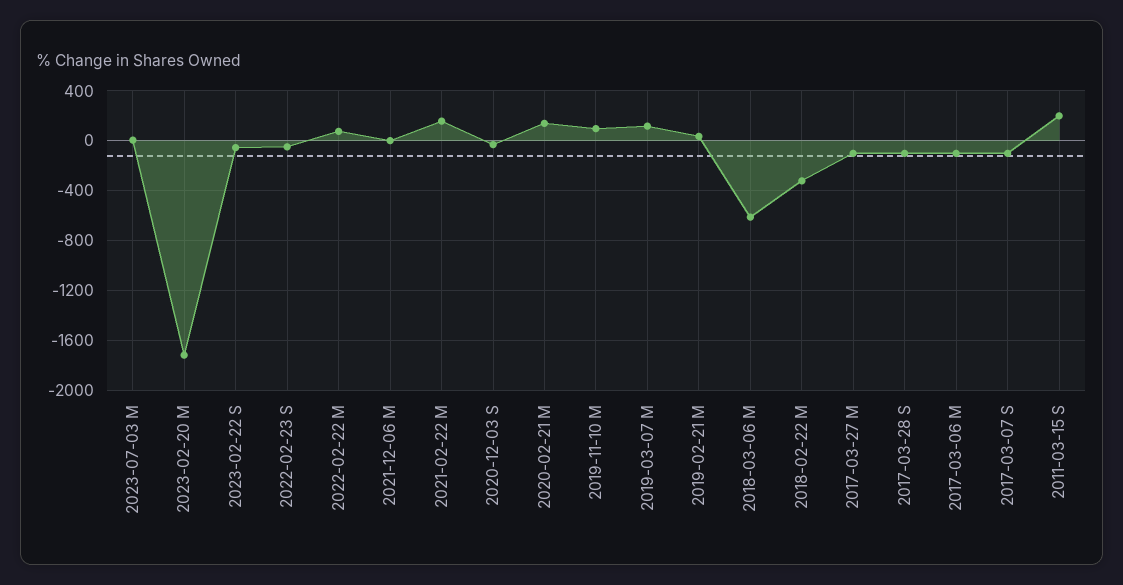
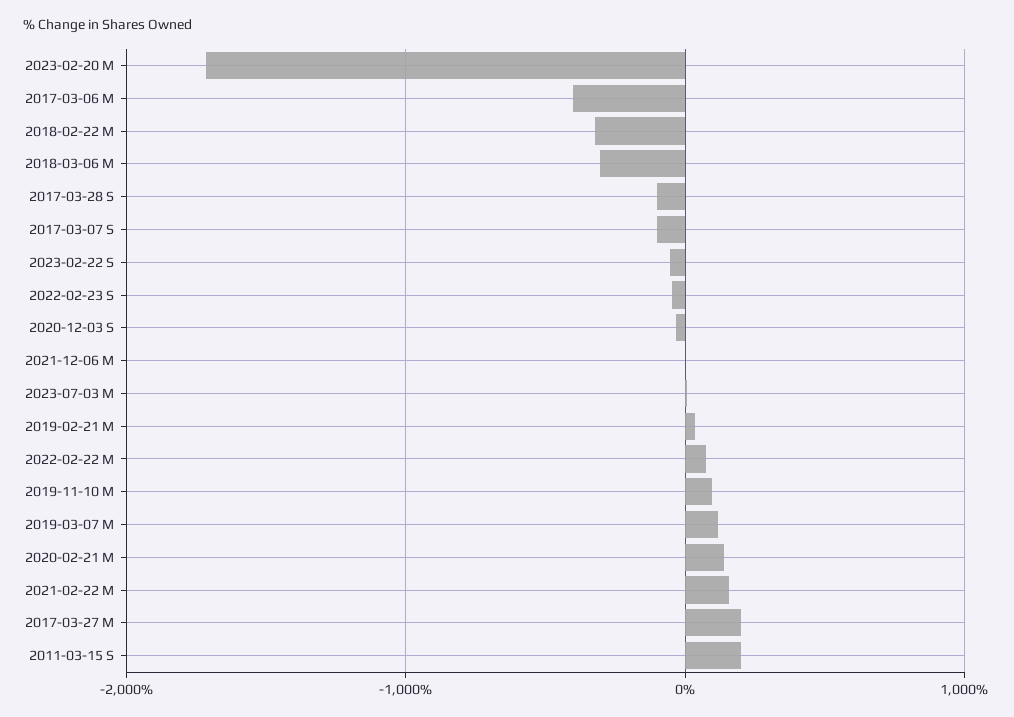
2018-03-06 M: -600 -> -300
2017-03-27 M: -100 -> 200
2017-03-06 M: -100 -> -400

